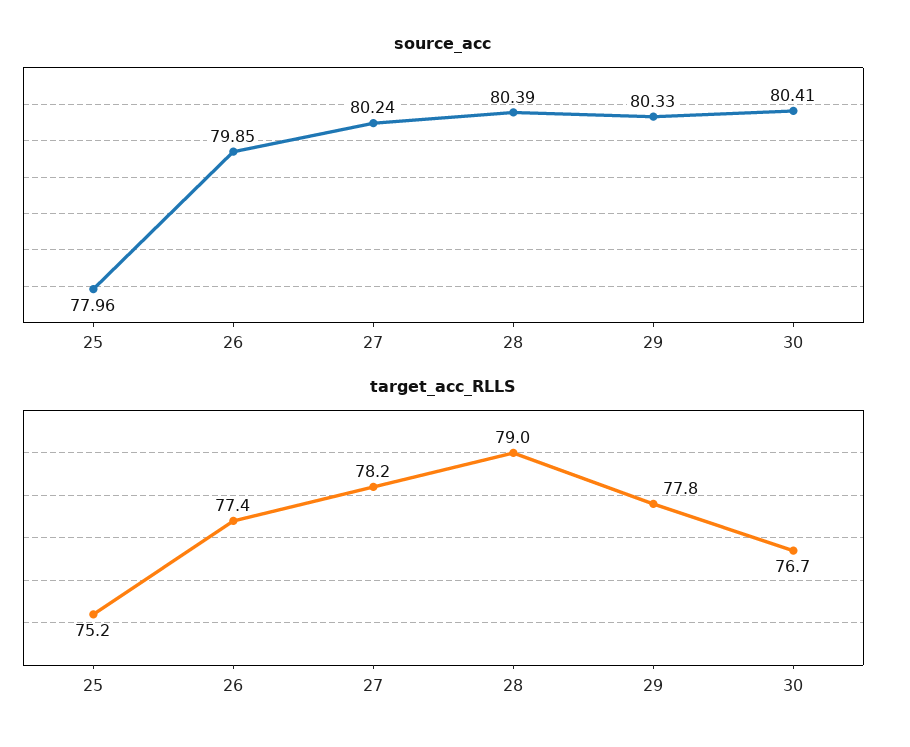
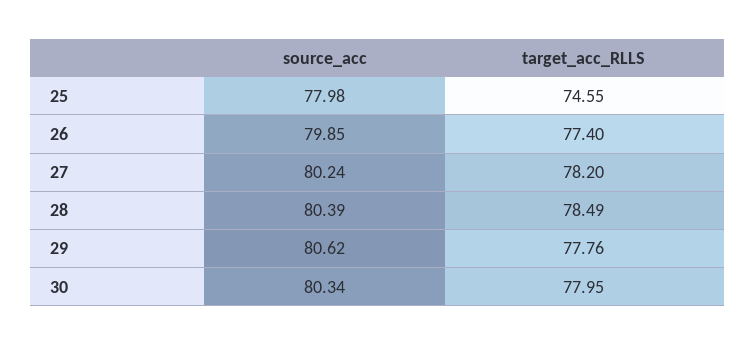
source_acc, 25: 77.96 -> 77.98
source_acc, 29: 80.33 -> 80.62
source_acc, 30: 80.41 -> 80.34
target_acc_RLLS, 25: 75.2 -> 74.55
target_acc_RLLS, 28: 79 -> 78.49
target_acc_RLLS, 30: 76.7 -> 77.95

